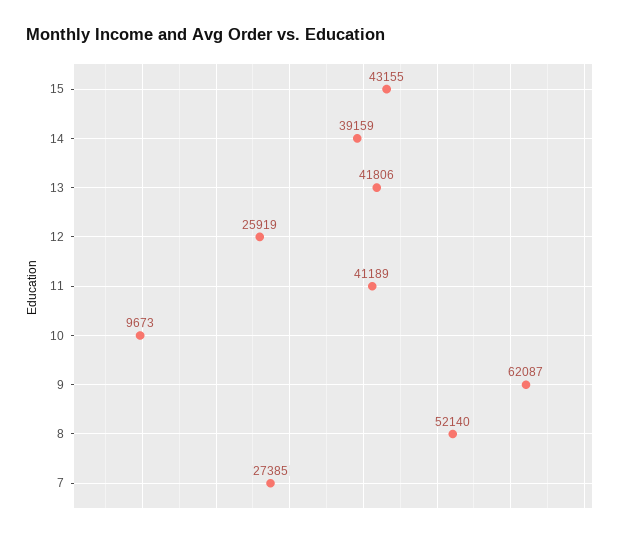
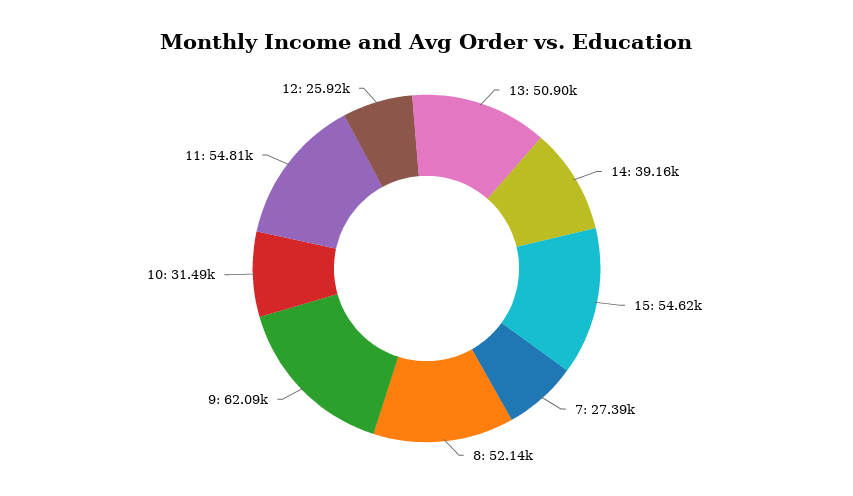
15: 43155 -> 54620
13: 41806 -> 50900
11: 41189 -> 54810
10: 9673 -> 31490

